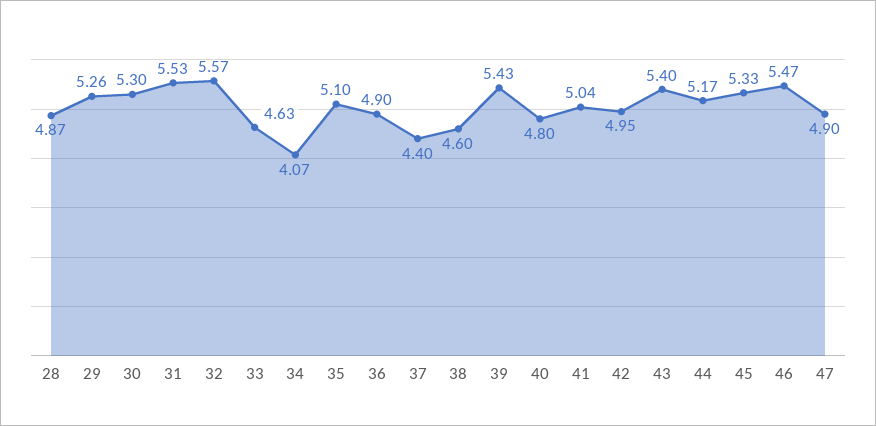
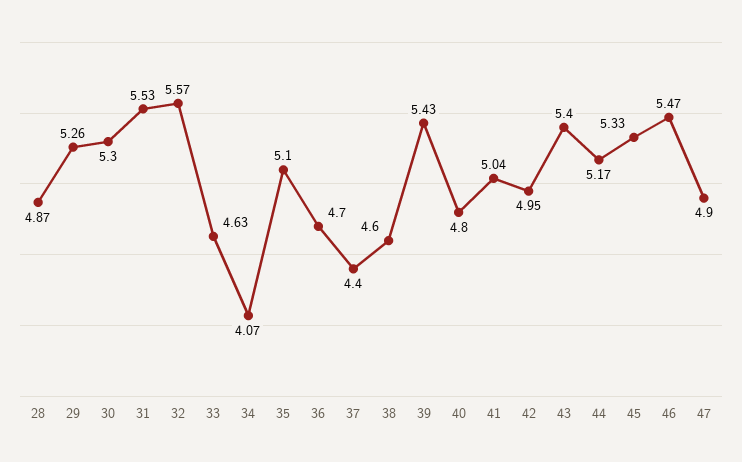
36: 4.9 -> 4.7

